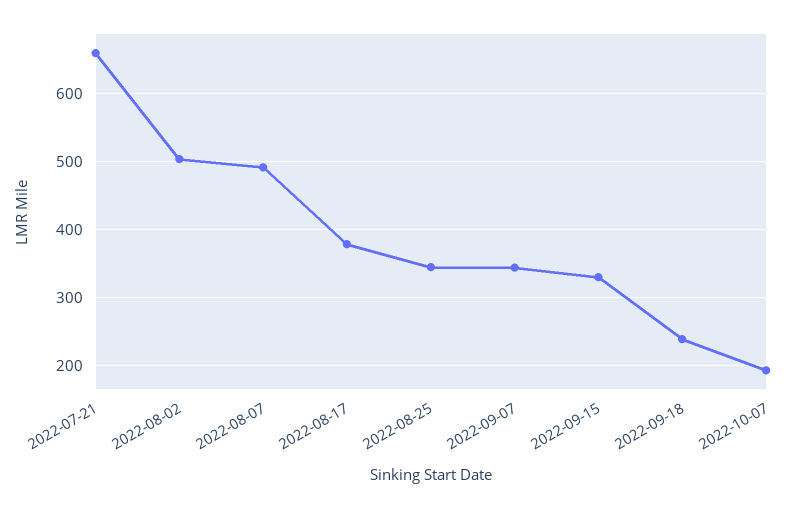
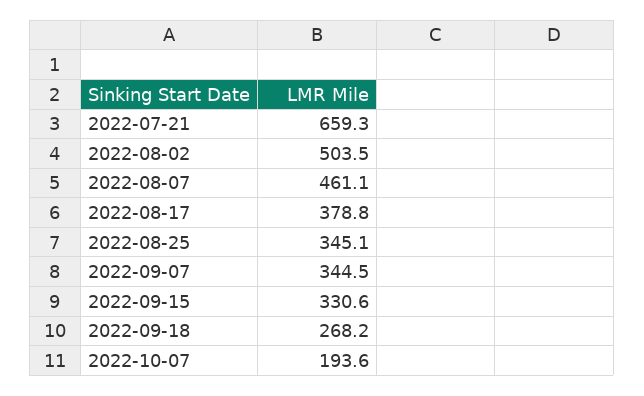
2022-08-07: 490 -> 461.1
2022-09-18: 240 -> 268.2

